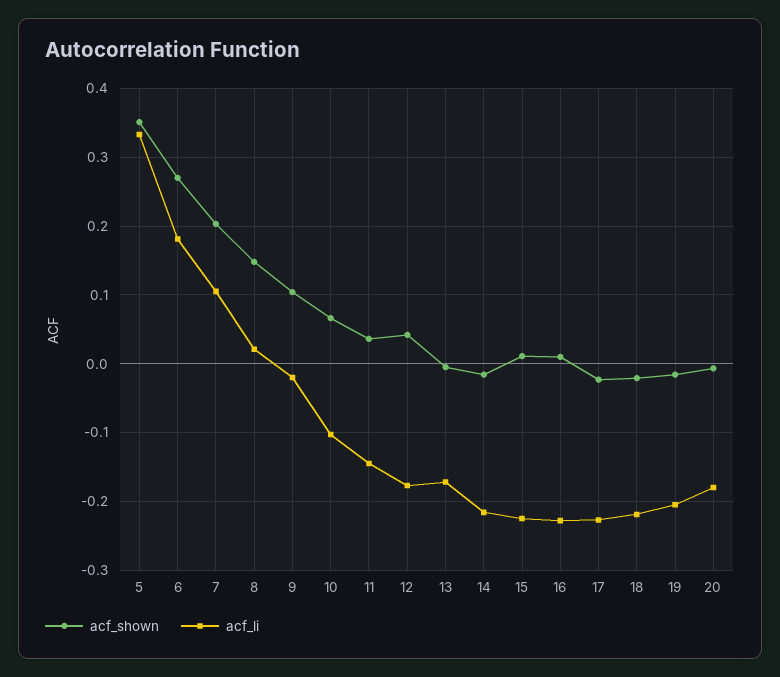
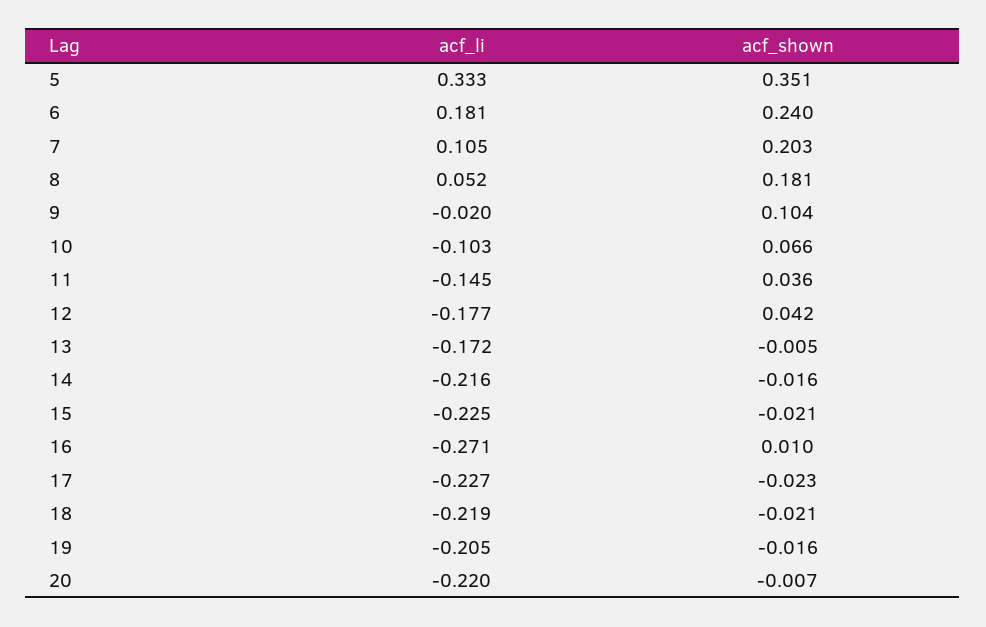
acf_shown, 6: 0.27 -> 0.24
acf_shown, 8: 0.15 -> 0.181
acf_li, 8: 0.02 -> 0.052
acf_shown, 15: 0.01 -> -0.021
acf_li, 16: -0.23 -> -0.271
acf_li, 20: -0.18 -> -0.22

